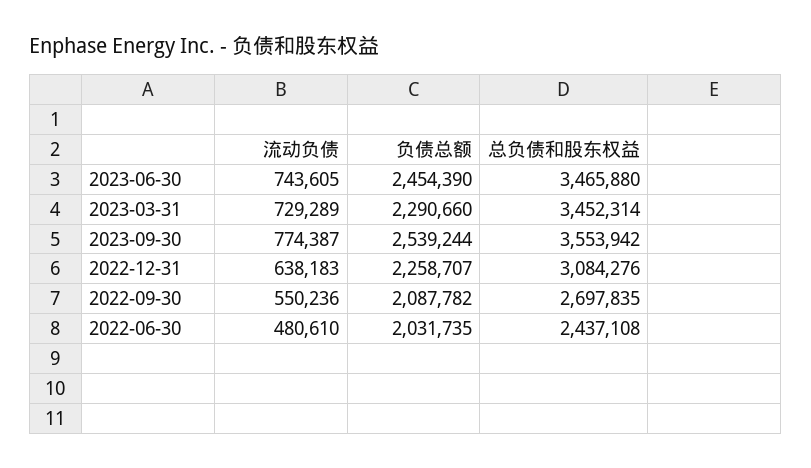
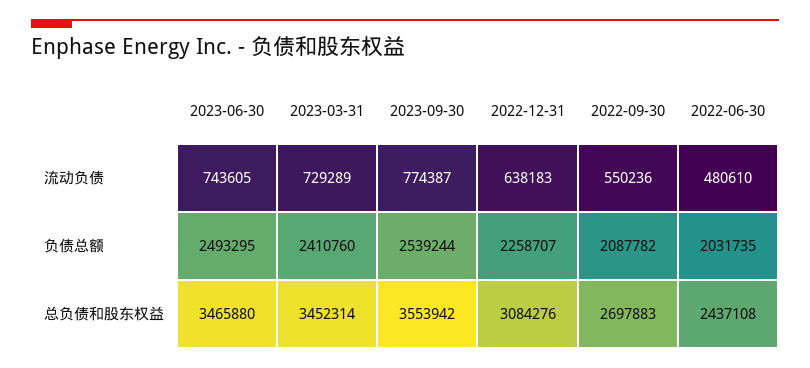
负债总额, 2023-06-30: 2454390 -> 2493295
负债总额, 2023-03-31: 2290660 -> 2410760
总负债和股东权益, 2022-09-30: 2697835 -> 2697883

